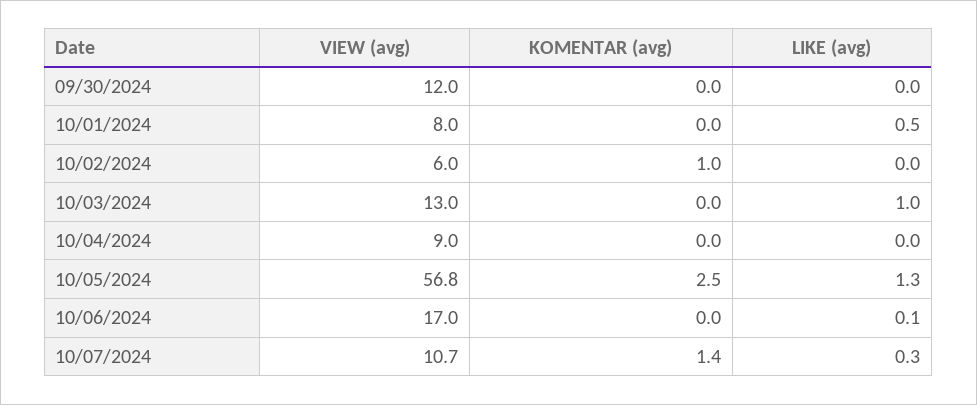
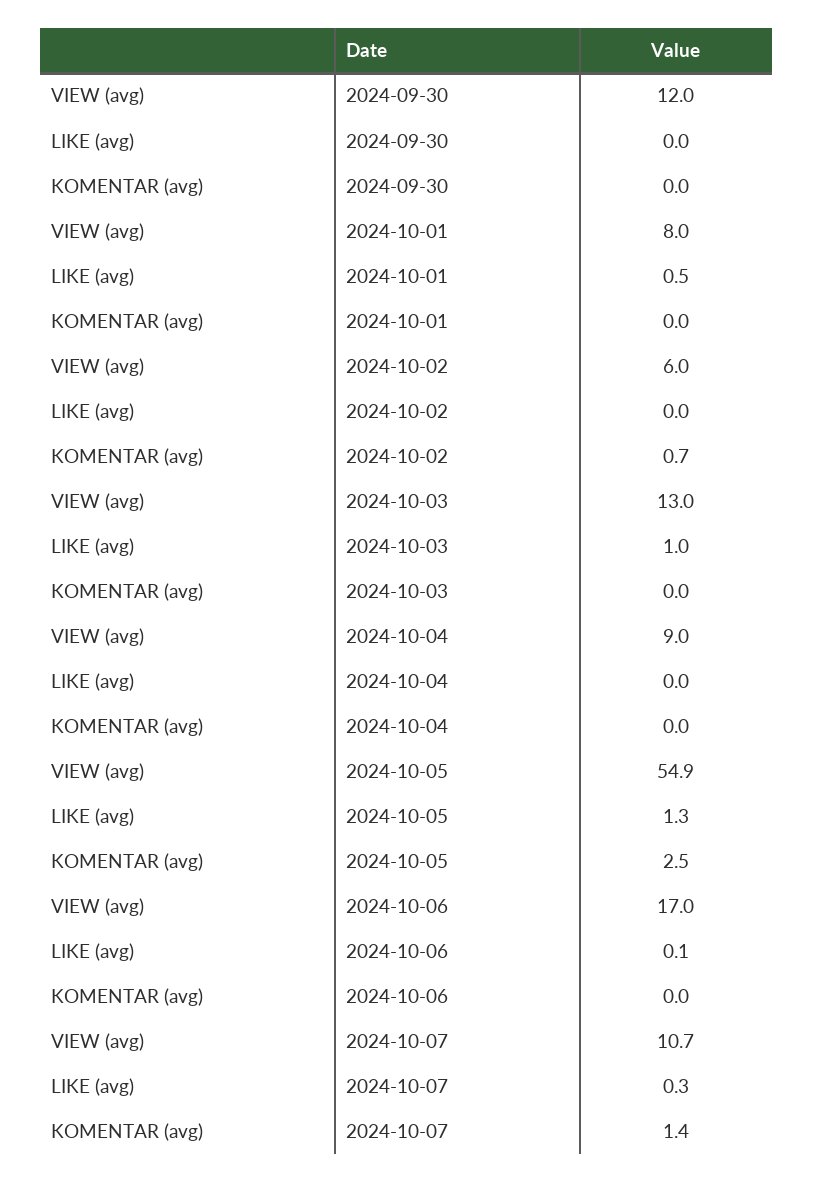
KOMENTAR (avg), 10/02/2024: 1 -> 0.7
VIEW (avg), 10/05/2024: 56.8 -> 54.9

